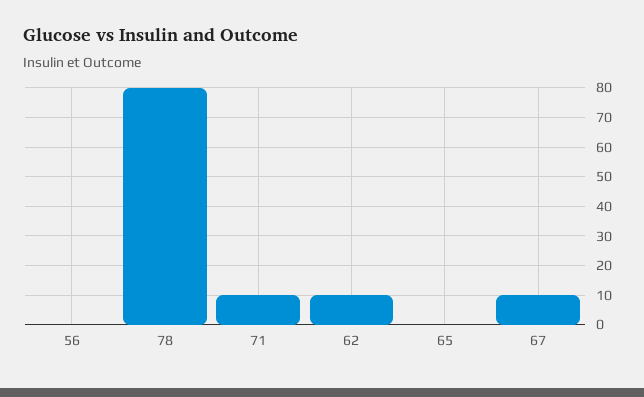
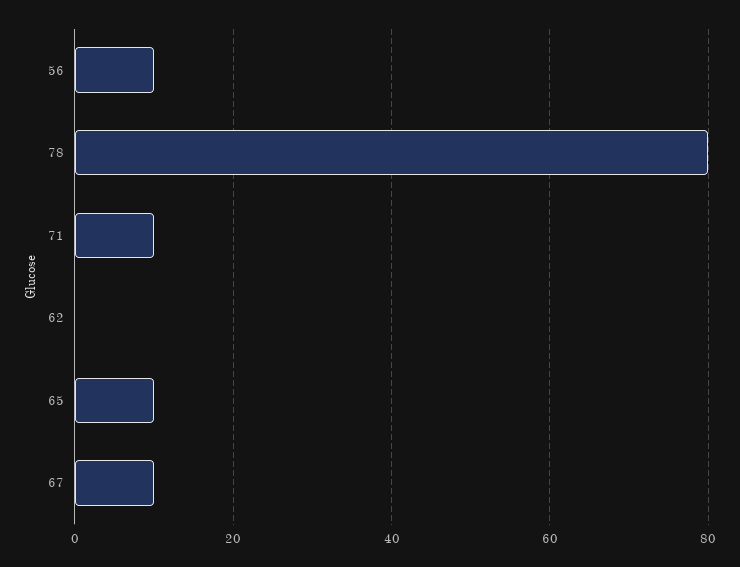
56: 0 -> 10
62: 10 -> 0
65: 0 -> 10

